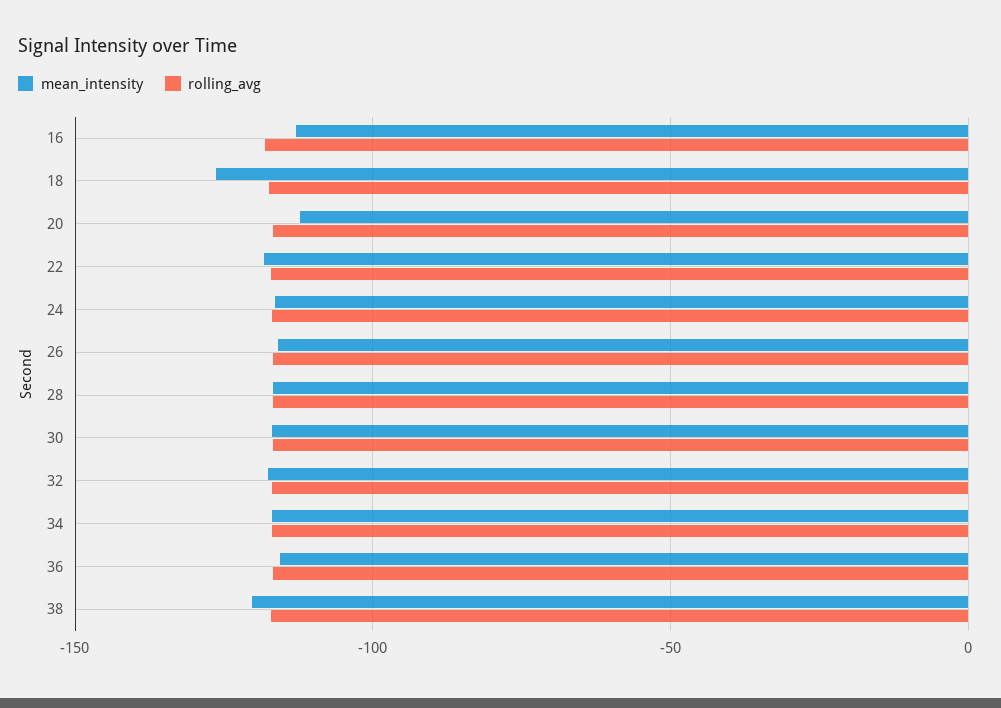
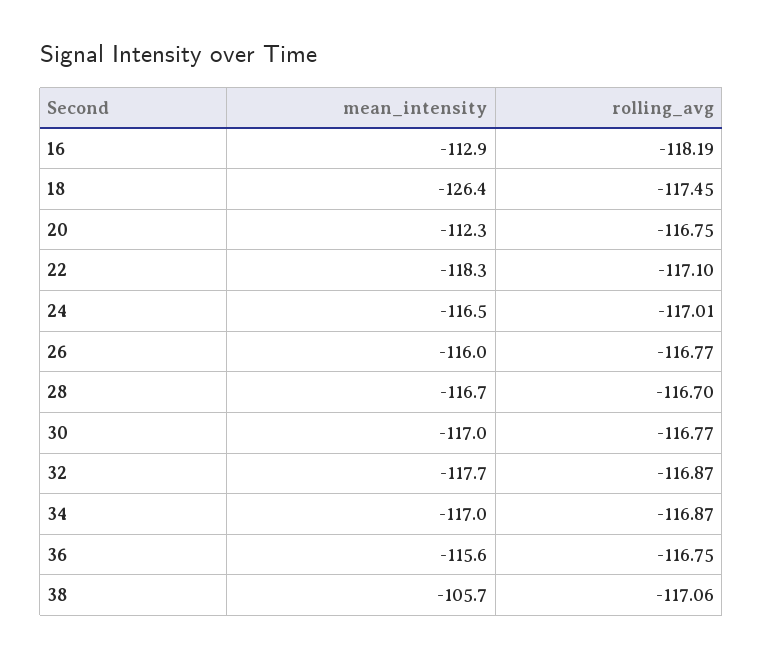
mean_intensity, 38: -120 -> -105.7

